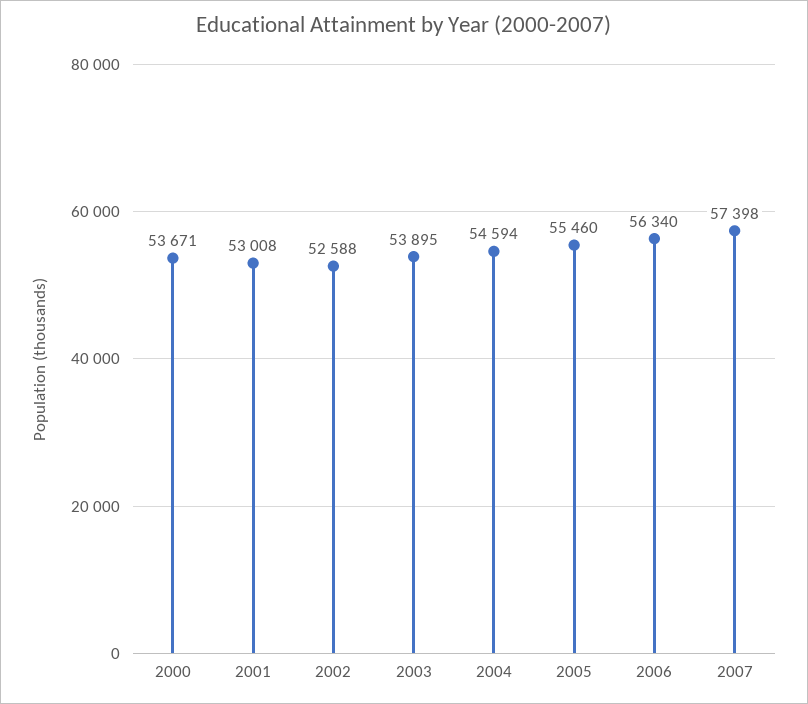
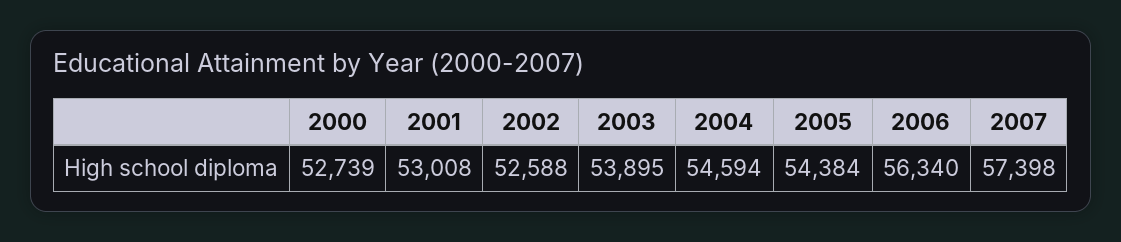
2000: 53671 -> 52739
2005: 55460 -> 54384

